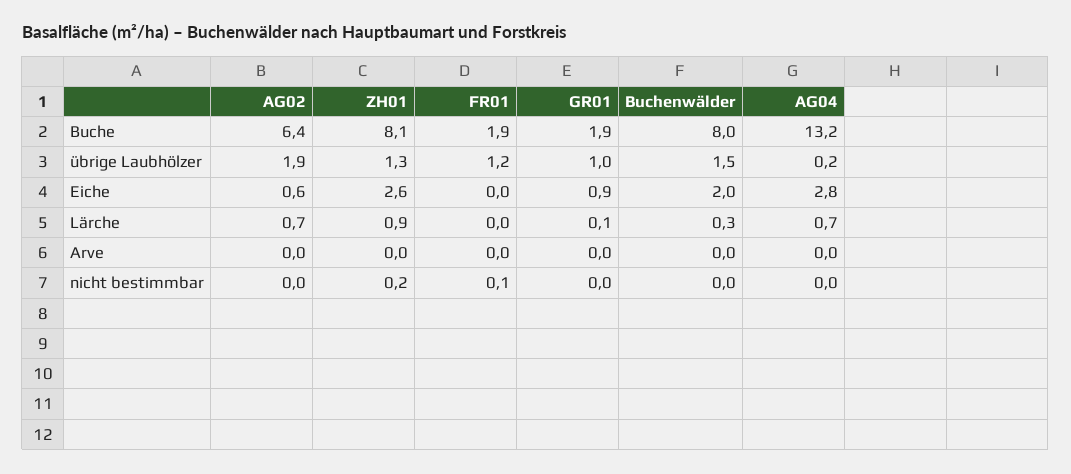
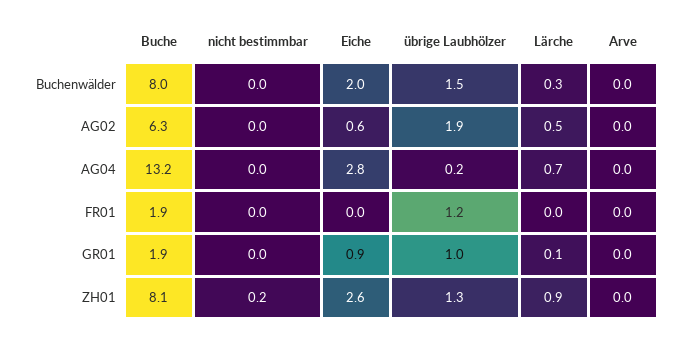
AG02, Buche: 6.4 -> 6.3
AG02, Lärche: 0.7 -> 0.5
FR01, nicht bestimmbar: 0.1 -> 0

